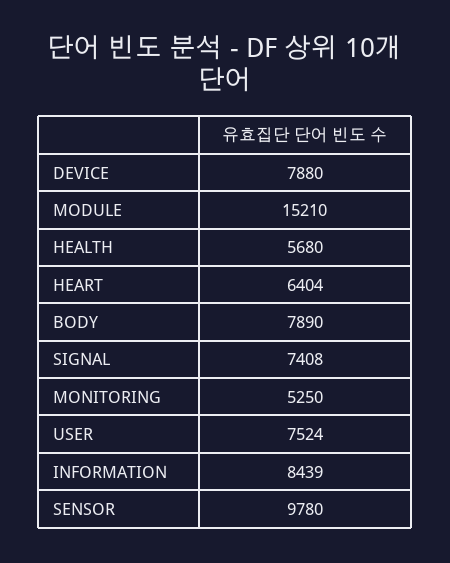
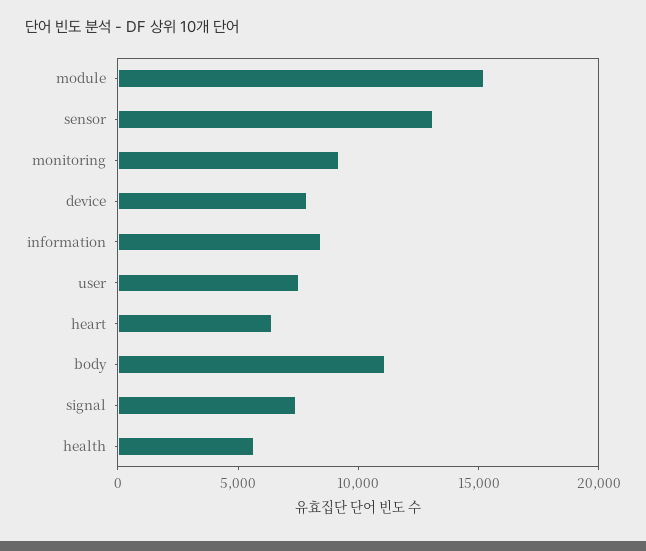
BODY: 7890 -> 11000
MONITORING: 5250 -> 9000
SENSOR: 9780 -> 13000

